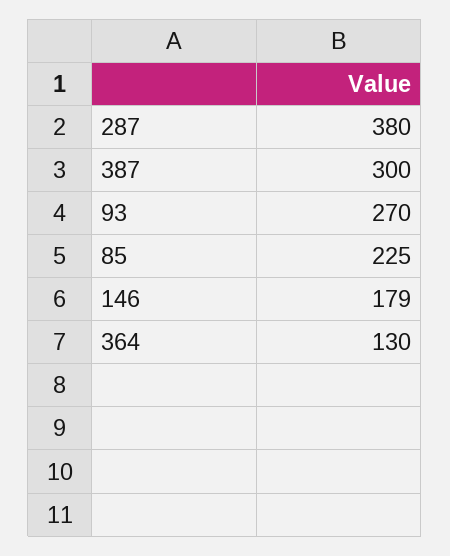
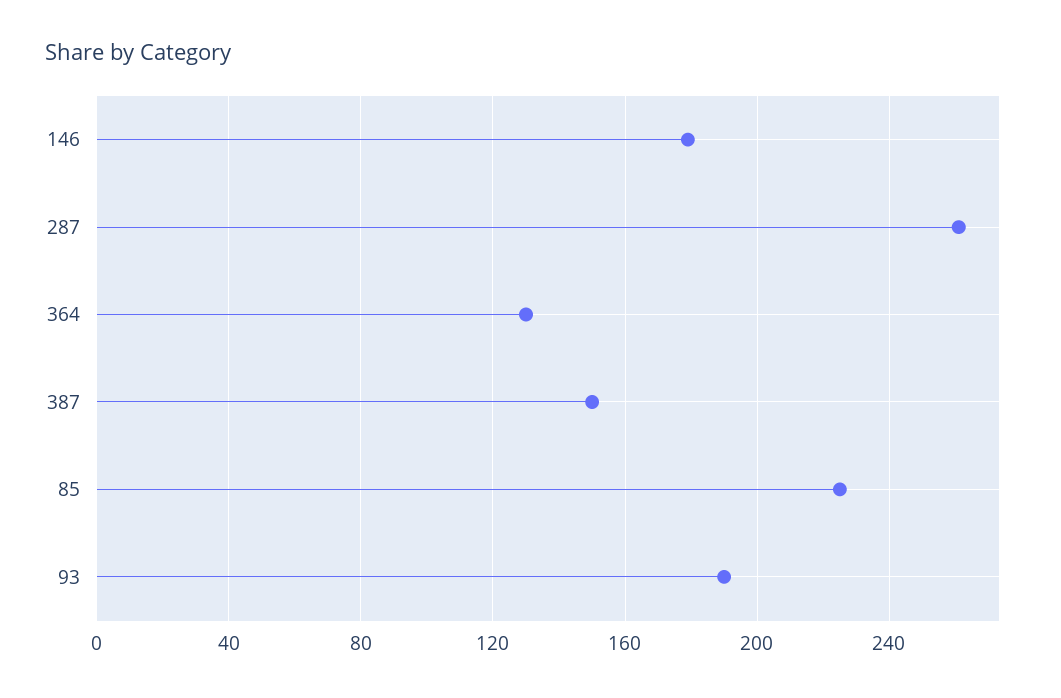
287: 380 -> 260
387: 300 -> 150
93: 270 -> 190

